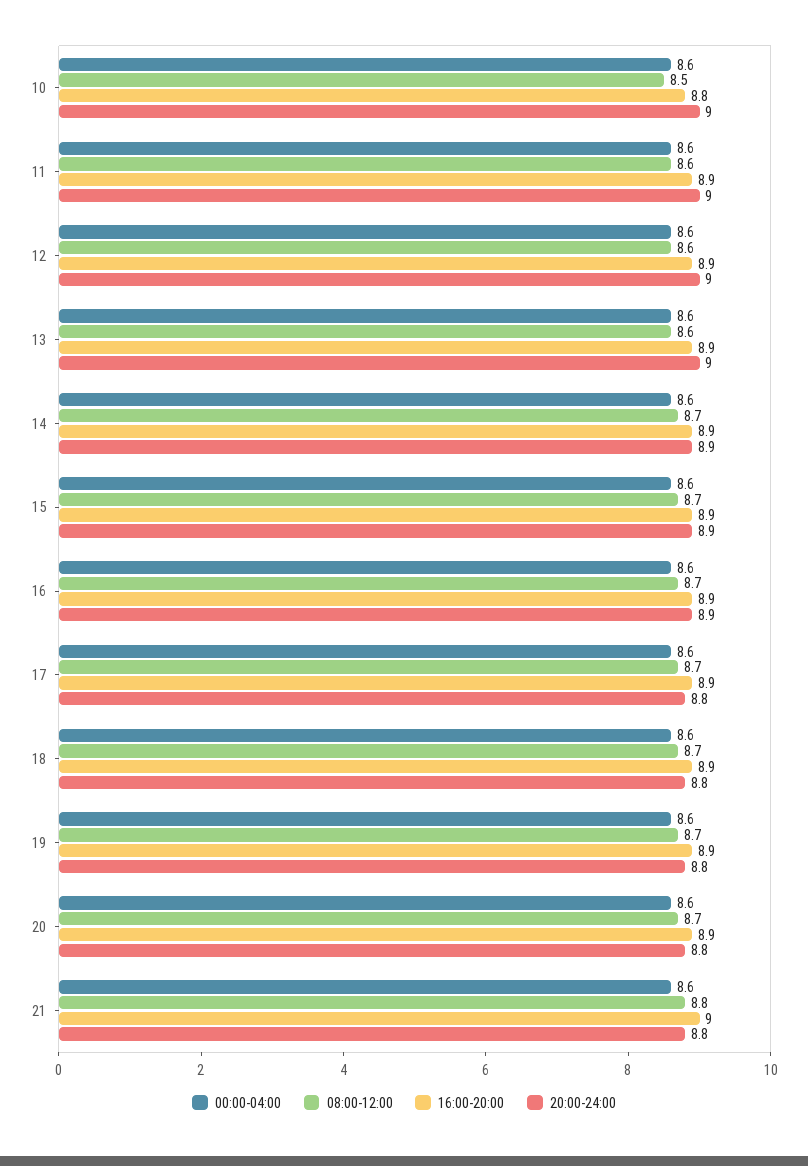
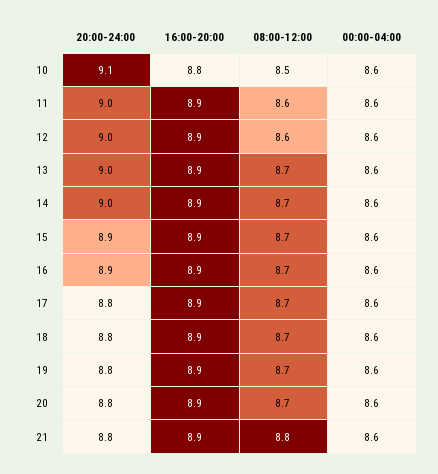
20:00-24:00, 10: 9 -> 9.1
08:00-12:00, 13: 8.6 -> 8.7
20:00-24:00, 14: 8.9 -> 9
16:00-20:00, 21: 9 -> 8.9

